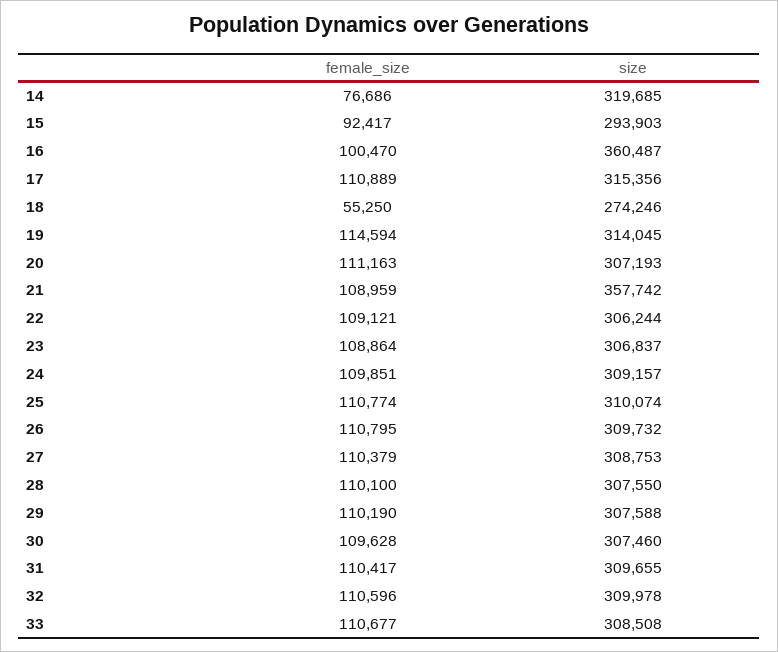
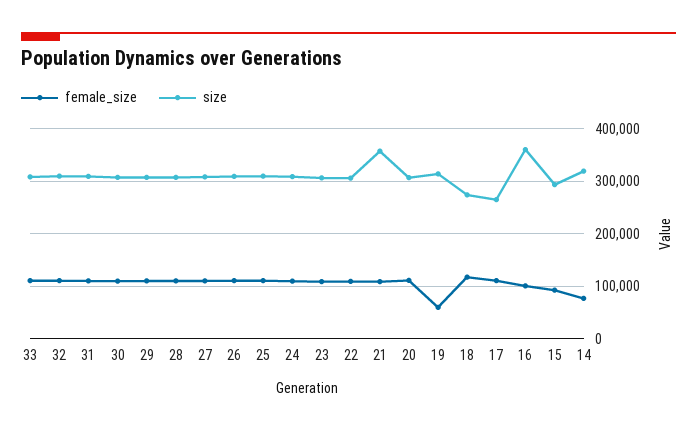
size, 17: 315356 -> 260000
female_size, 18: 55250 -> 120000
female_size, 19: 114594 -> 60000

